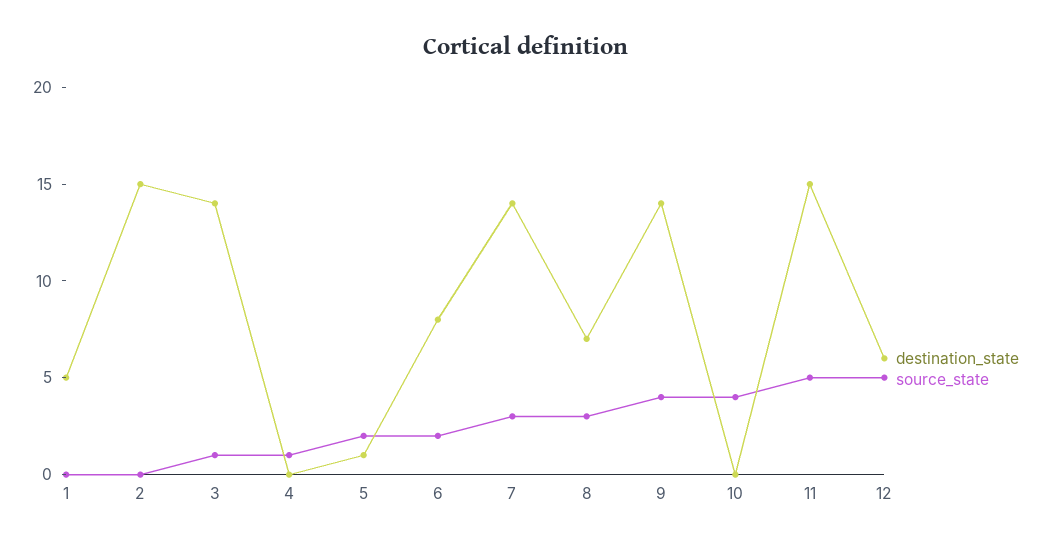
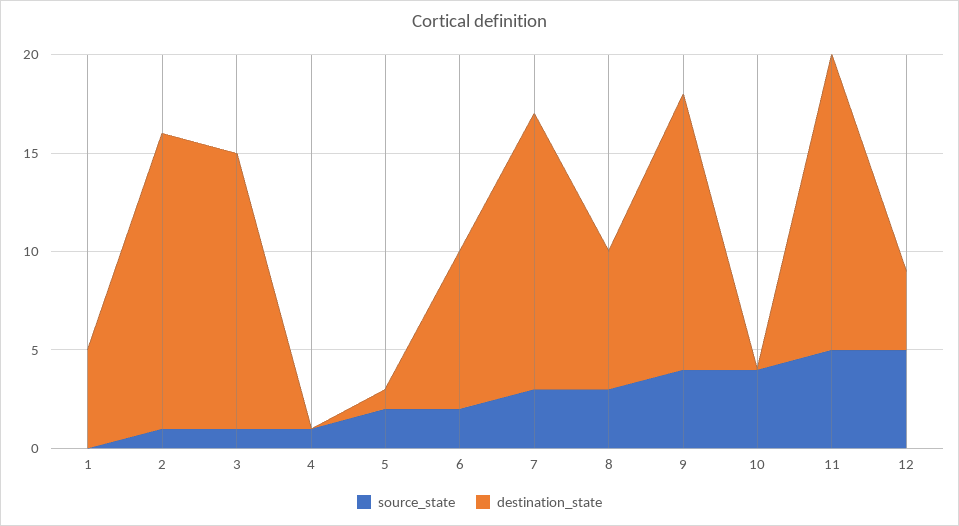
source_state, 2: 0 -> 1
destination_state, 12: 6 -> 4

